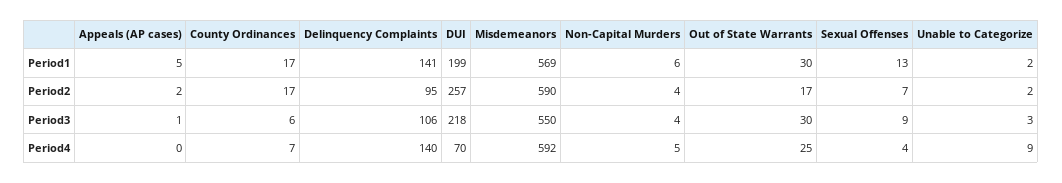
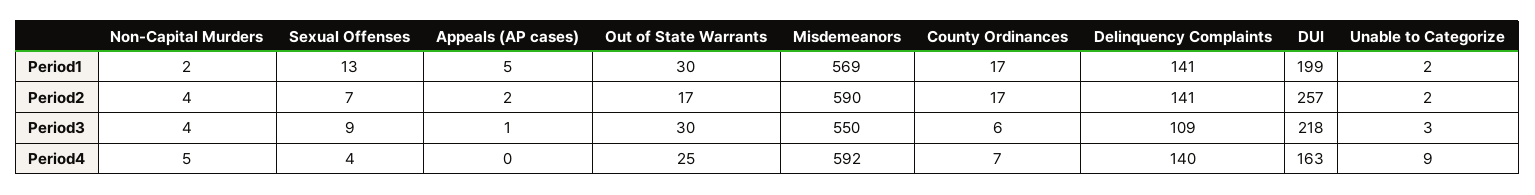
Non-Capital Murders, Period1: 6 -> 2
Delinquency Complaints, Period2: 95 -> 141
Delinquency Complaints, Period3: 106 -> 109
DUI, Period4: 70 -> 163

